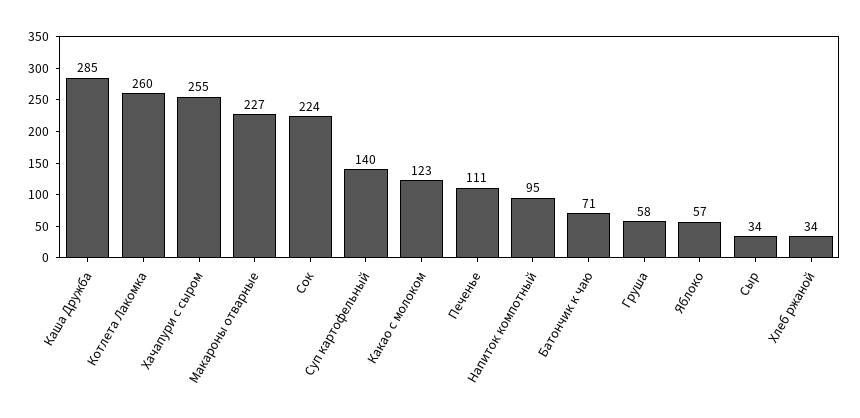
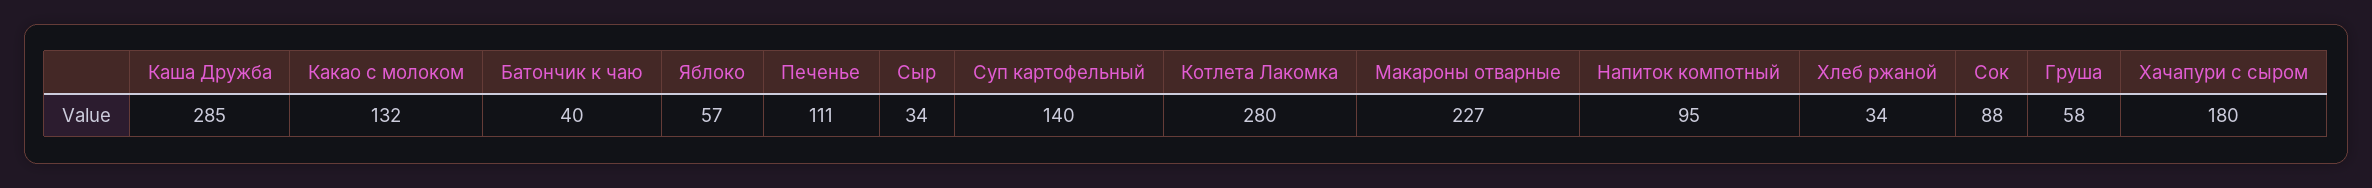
Котлета Лакомка: 260 -> 280
Хачапури с сыром: 255 -> 180
Сок: 224 -> 88
Какао с молоком: 123 -> 132
Батончик к чаю: 71 -> 40

